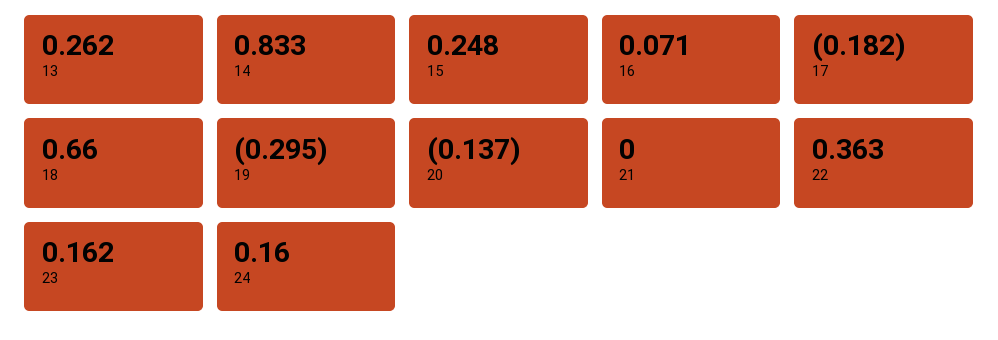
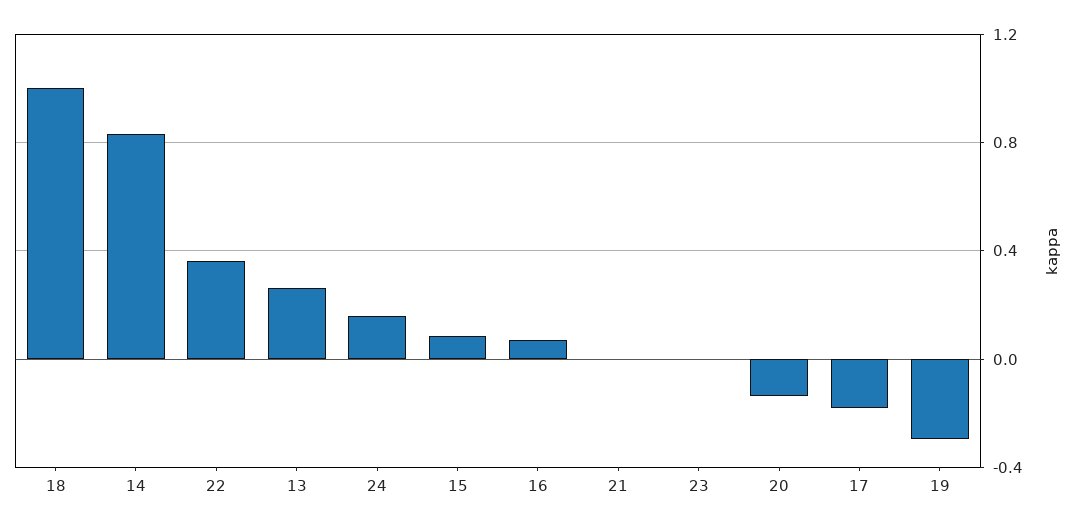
15: 0.248 -> 0.1
18: 0.66 -> 1
23: 0.162 -> 0

